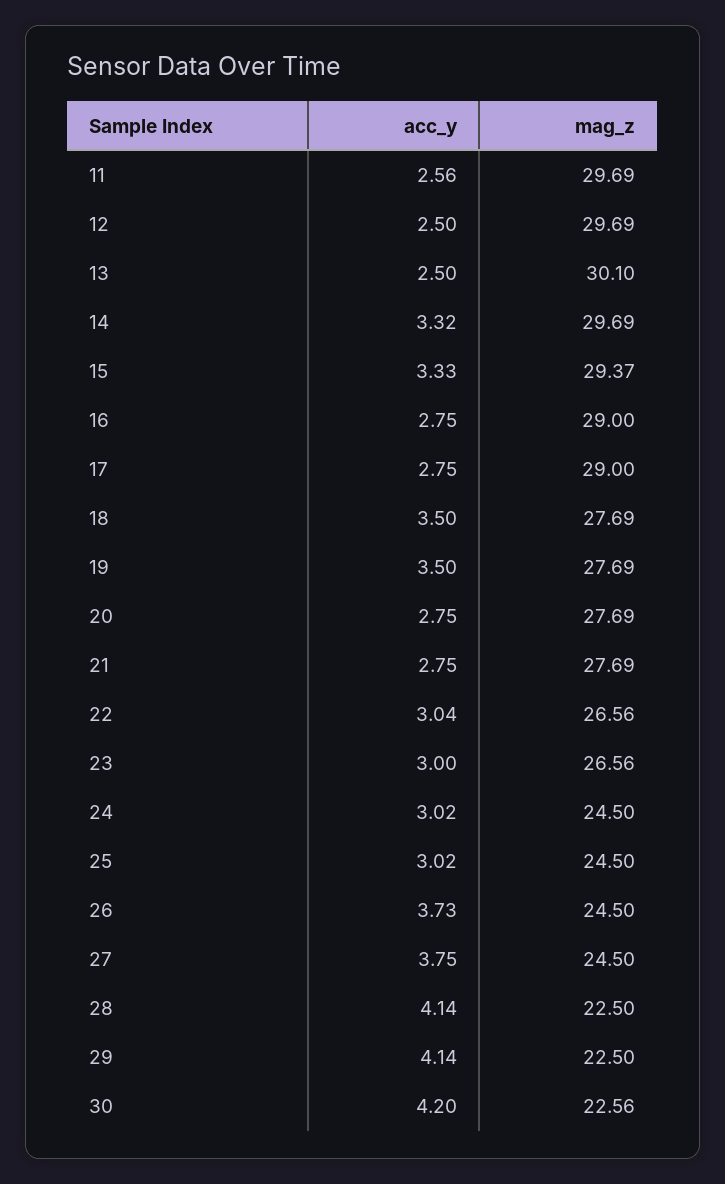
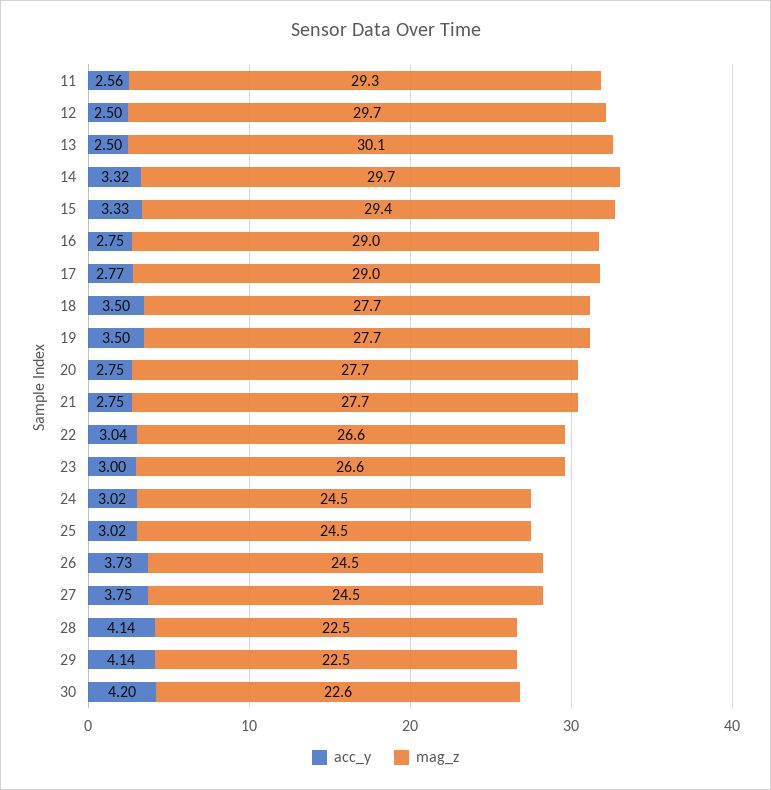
mag_z, 11: 29.69 -> 29.3
acc_y, 17: 2.75 -> 2.77

